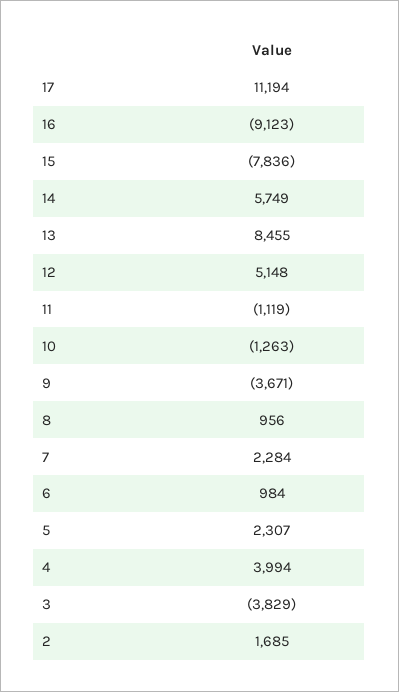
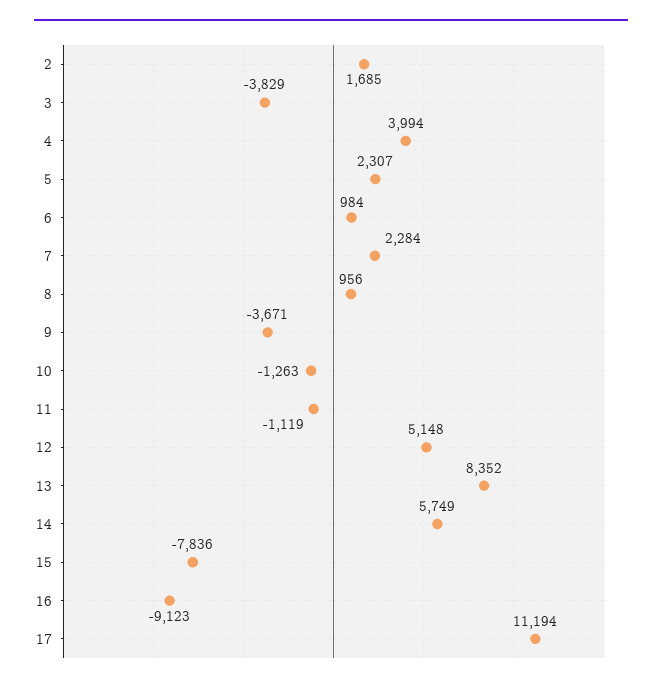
13: 8455 -> 8352

